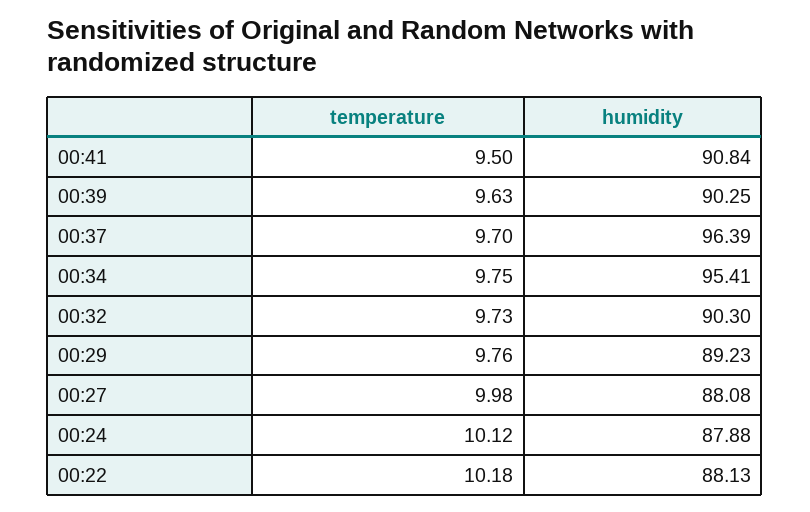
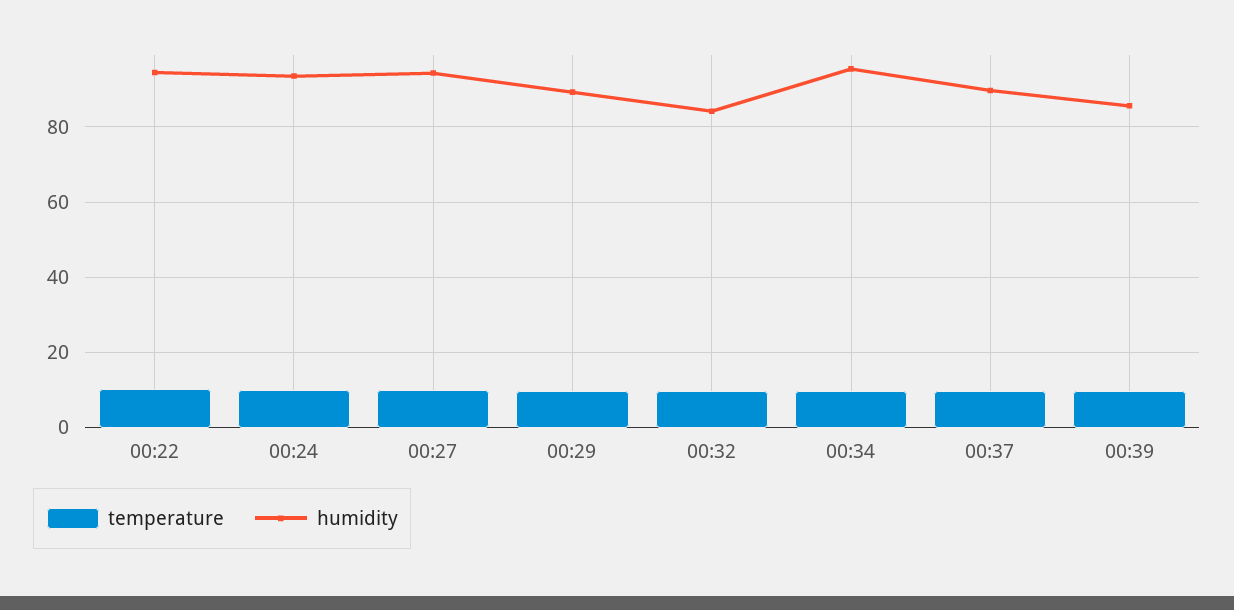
temperature, 00:41: 9.5 -> none
humidity, 00:41: 90.84 -> none
humidity, 00:39: 90.25 -> 86
humidity, 00:37: 96.39 -> 90
humidity, 00:32: 90.3 -> 84
humidity, 00:27: 88.08 -> 94
humidity, 00:24: 87.88 -> 94
humidity, 00:22: 88.13 -> 94

